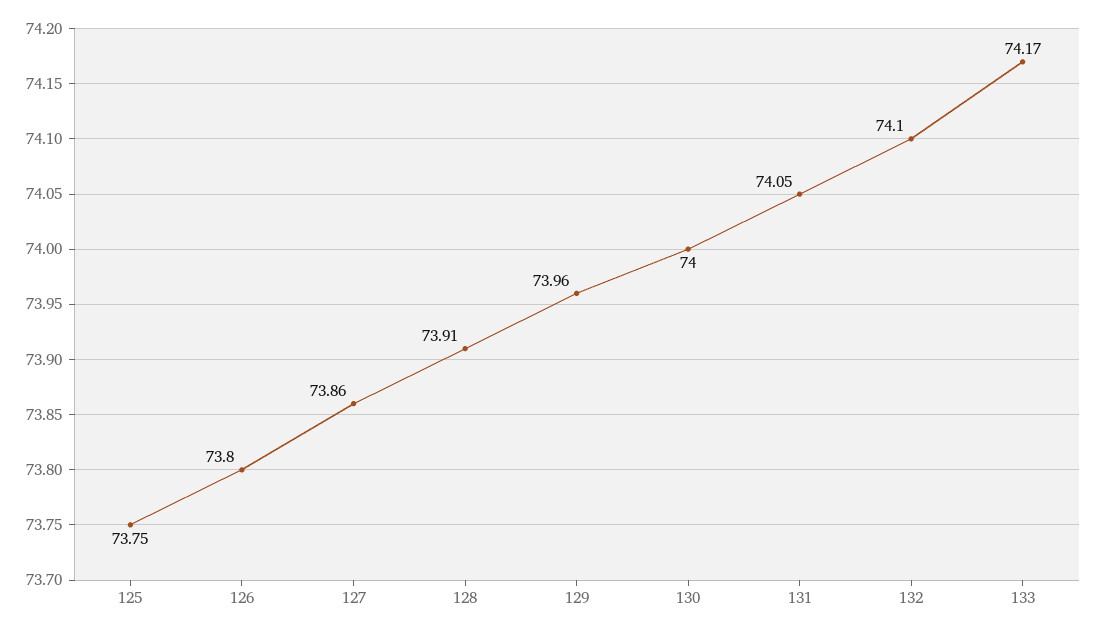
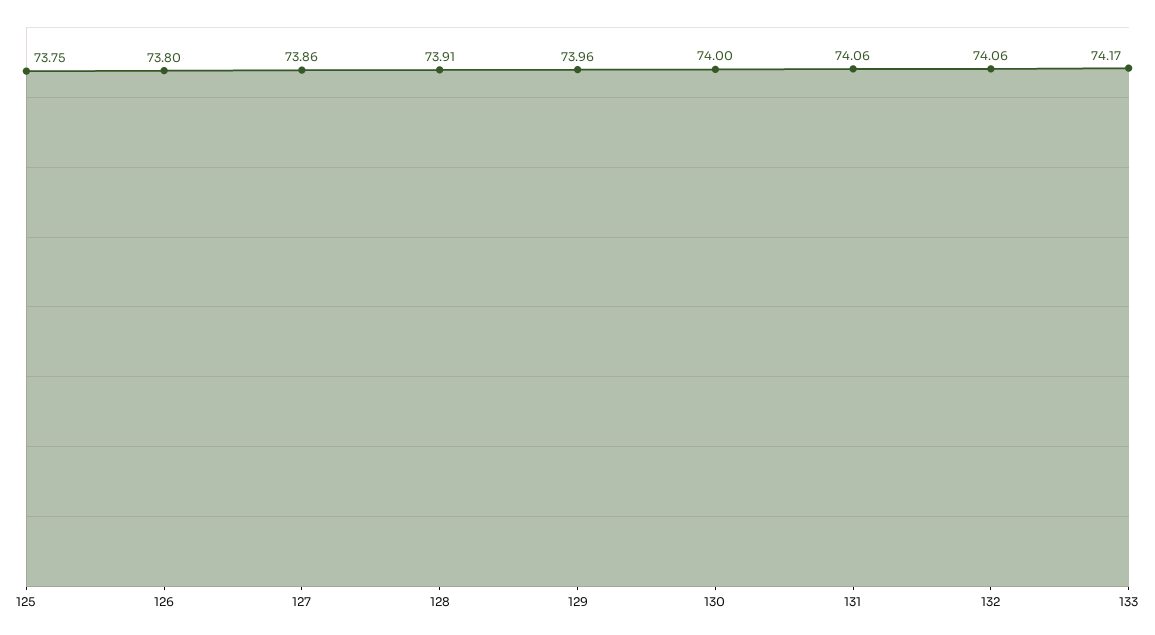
131: 74.05 -> 74.06
132: 74.1 -> 74.06

